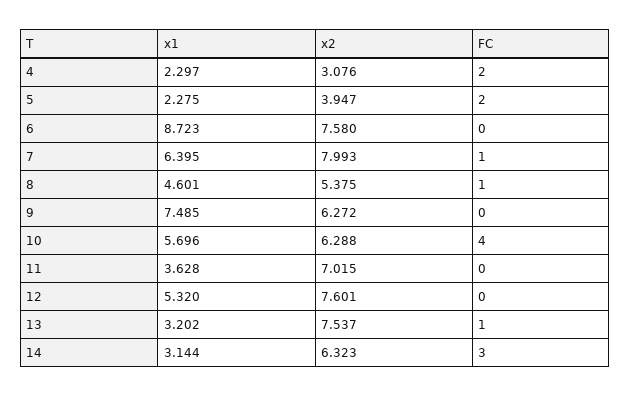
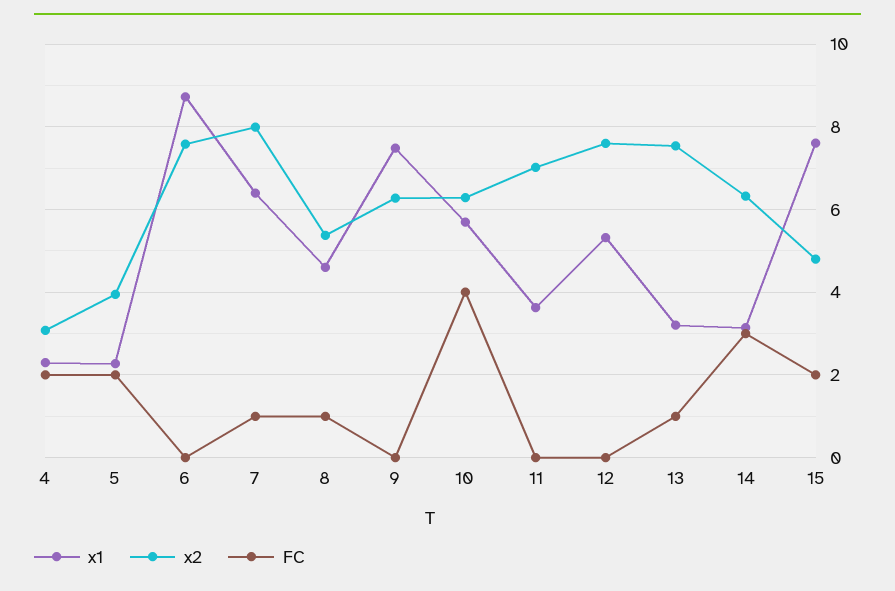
x1, 15: none -> 7.6
x2, 15: none -> 4.8
FC, 15: none -> 2

